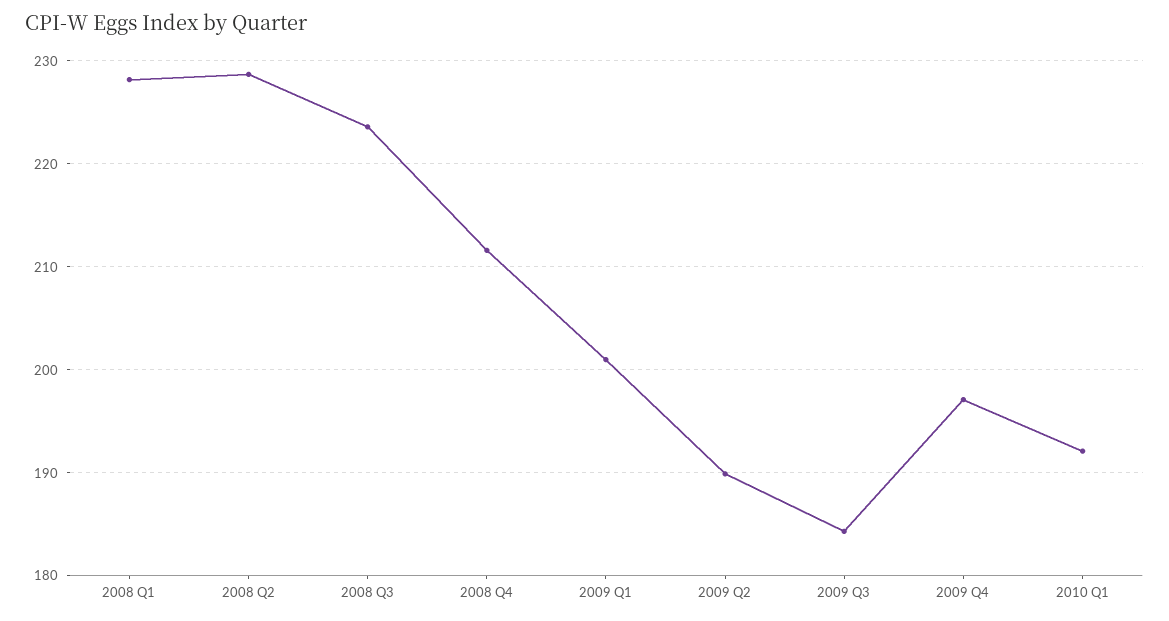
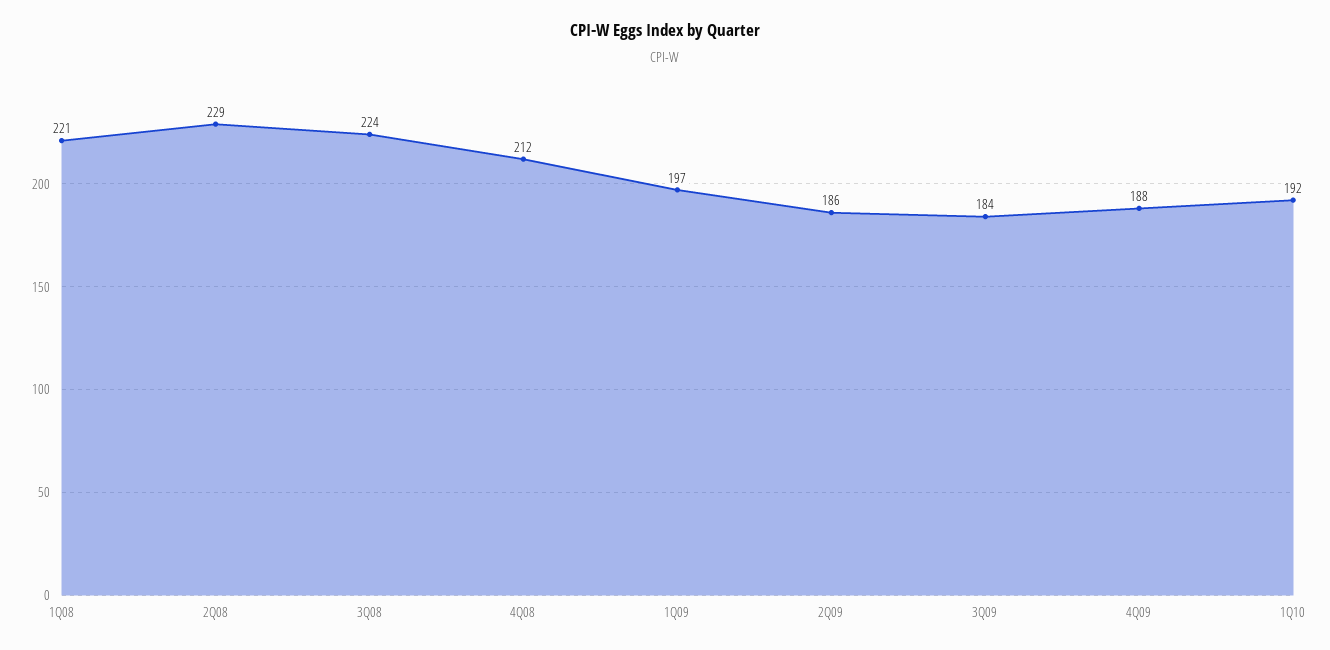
2008 Q1: 228 -> 221
2009 Q1: 201 -> 197
2009 Q2: 190 -> 186
2009 Q4: 197 -> 188

